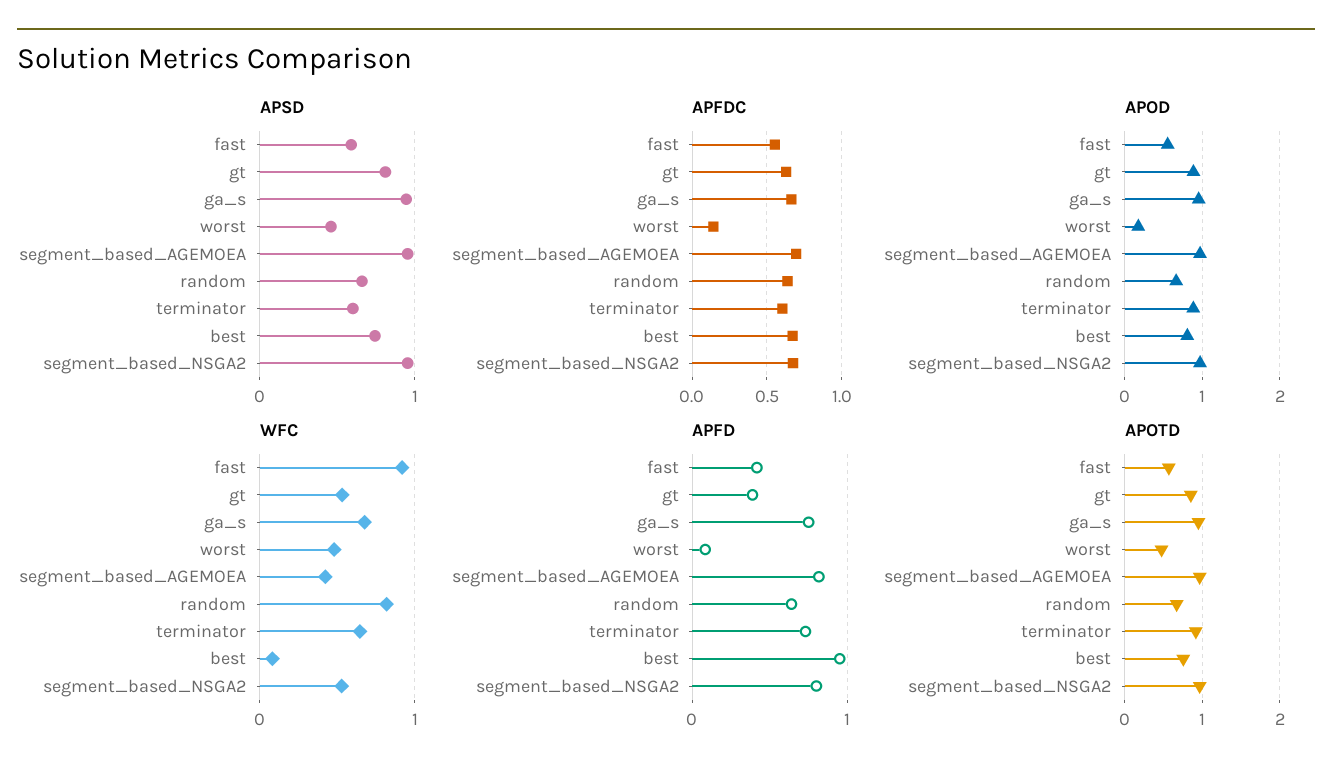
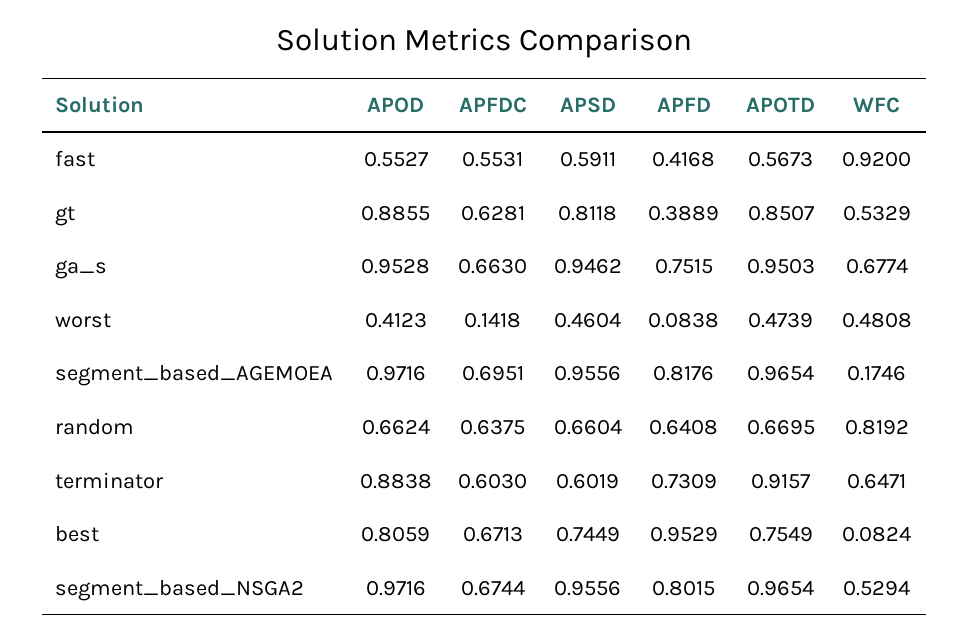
APOD, worst: 0.2 -> 0.4123
WFC, segment_based_AGEMOEA: 0.4 -> 0.1746

